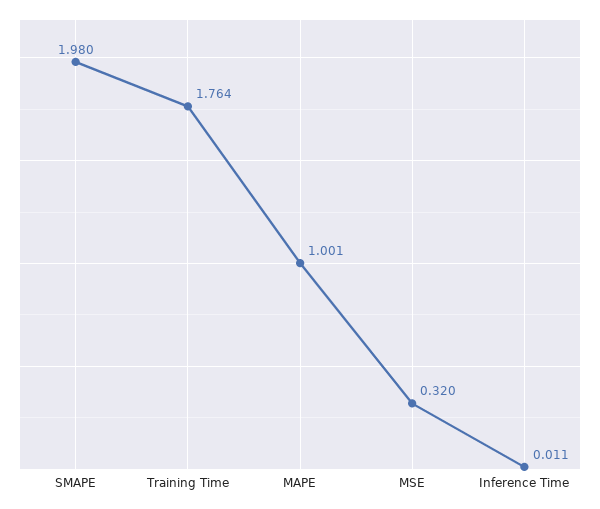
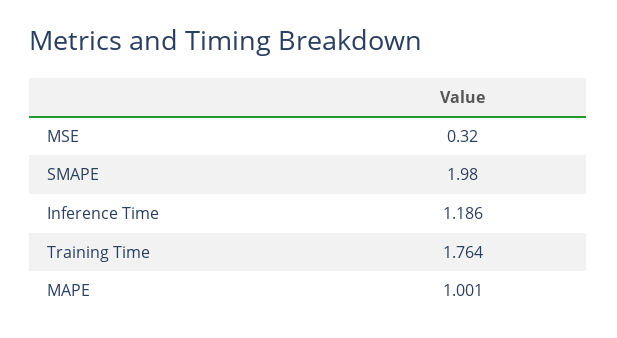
Inference Time: 0.011 -> 1.186

